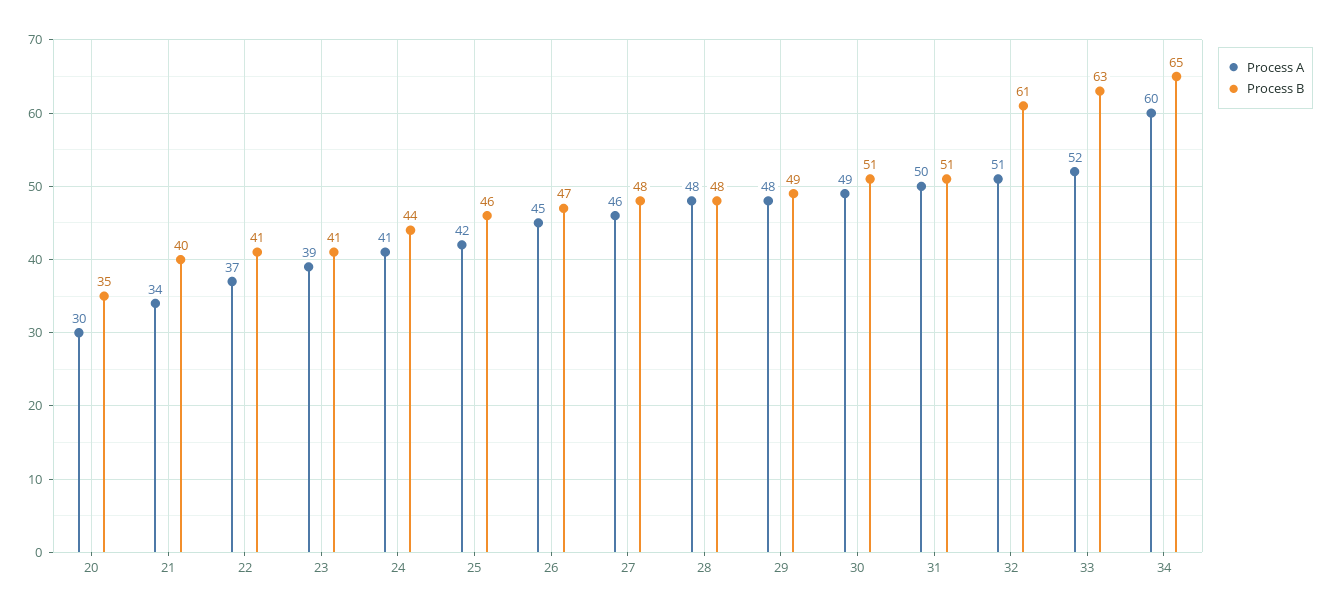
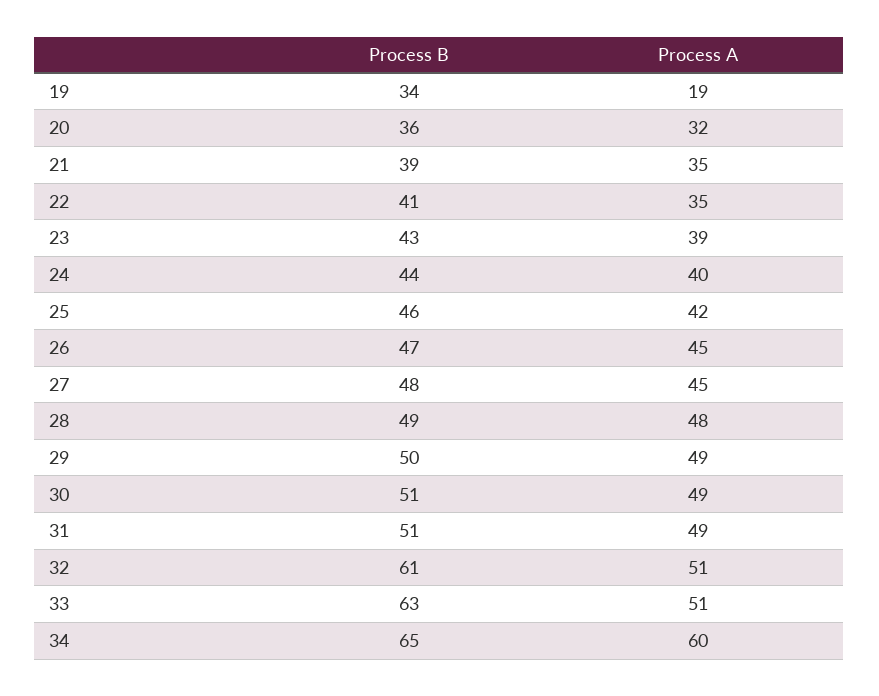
Process A, 20: 30 -> 32
Process B, 20: 35 -> 36
Process A, 21: 34 -> 35
Process B, 21: 40 -> 39
Process A, 22: 37 -> 35
Process B, 23: 41 -> 43
Process A, 24: 41 -> 40
Process A, 27: 46 -> 45
Process B, 28: 48 -> 49
Process A, 29: 48 -> 49
Process B, 29: 49 -> 50
Process A, 31: 50 -> 49
Process A, 33: 52 -> 51
Process B, 19: none -> 34
Process A, 19: none -> 19

